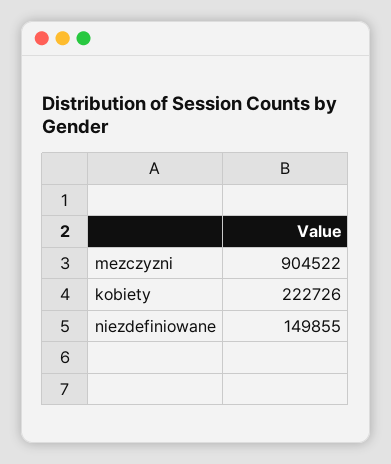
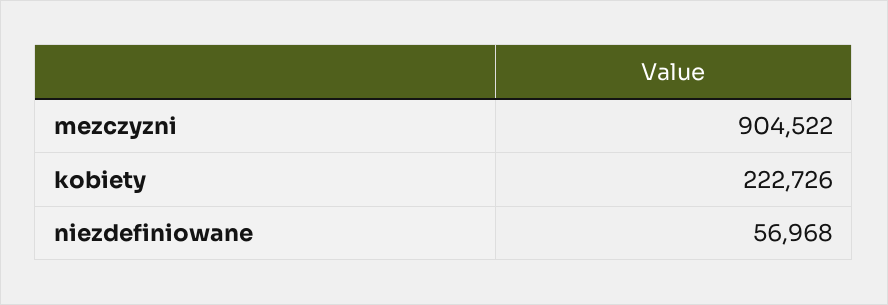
niezdefiniowane: 149855 -> 56968

